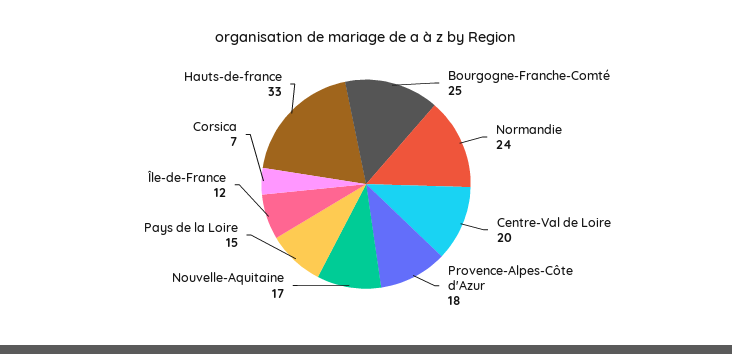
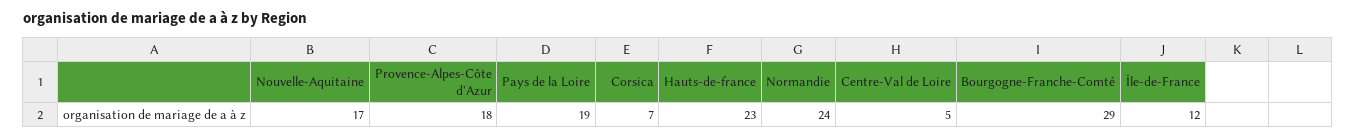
Bourgogne-Franche-Comté: 25 -> 29
Centre-Val de Loire: 20 -> 5
Pays de la Loire: 15 -> 19
Hauts-de-france: 33 -> 23

